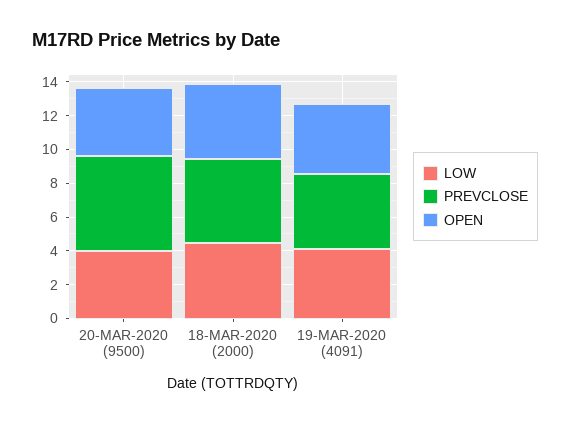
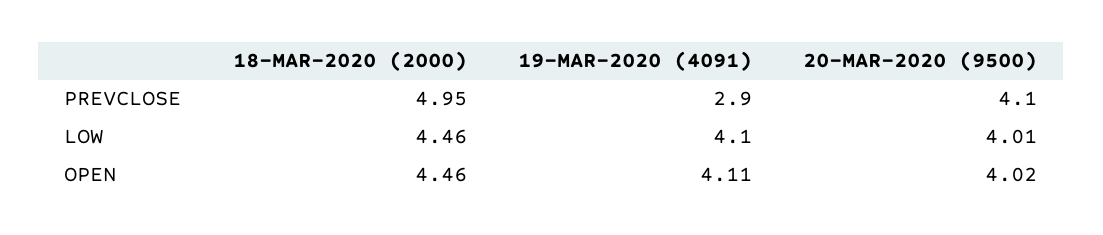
PREVCLOSE, 20-MAR-2020 (9500): 5.5 -> 4.1
PREVCLOSE, 19-MAR-2020 (4091): 4.5 -> 2.9

